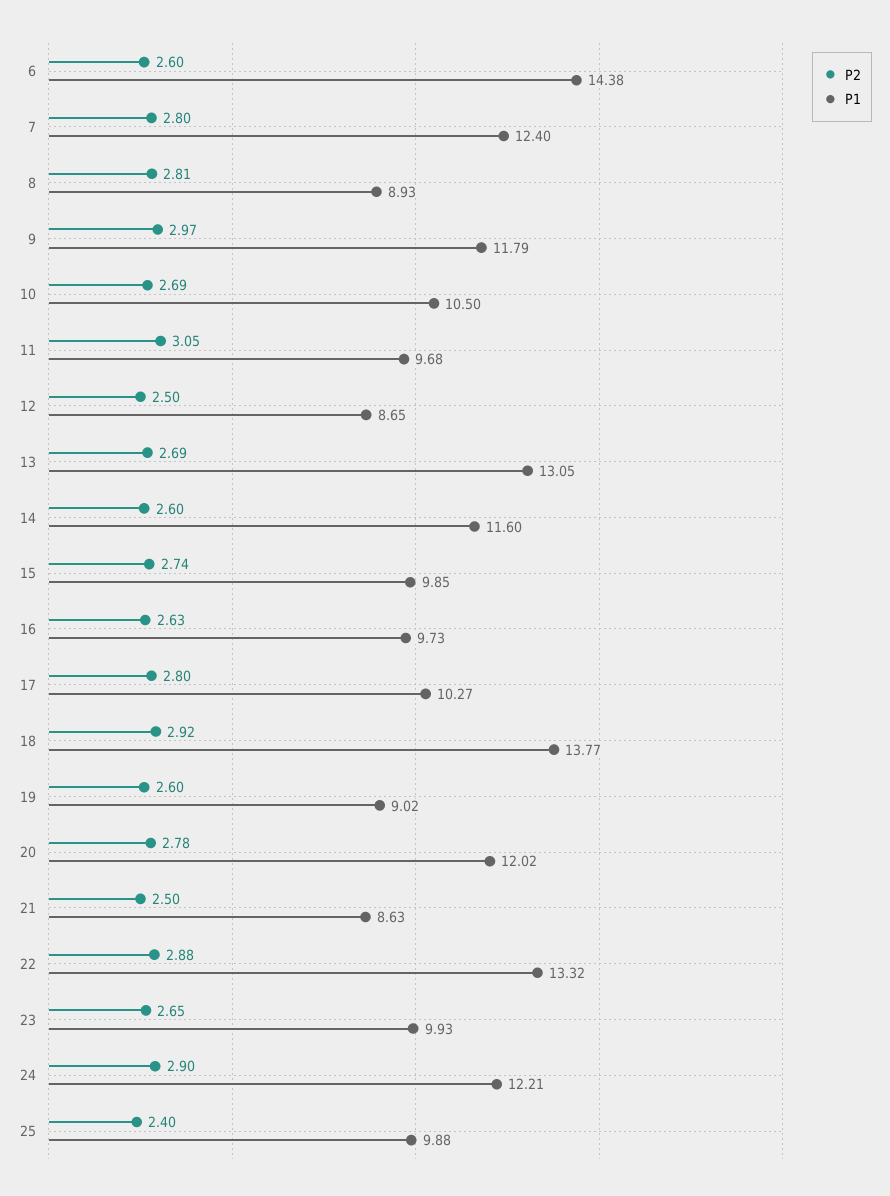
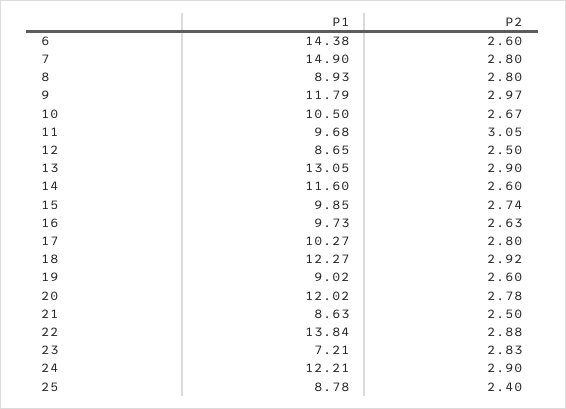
P1, 7: 12.4 -> 14.9
P2, 8: 2.81 -> 2.8
P2, 10: 2.69 -> 2.67
P2, 13: 2.69 -> 2.9
P1, 18: 13.77 -> 12.27
P1, 22: 13.32 -> 13.84
P2, 23: 2.65 -> 2.83
P1, 23: 9.93 -> 7.21
P1, 25: 9.88 -> 8.78

